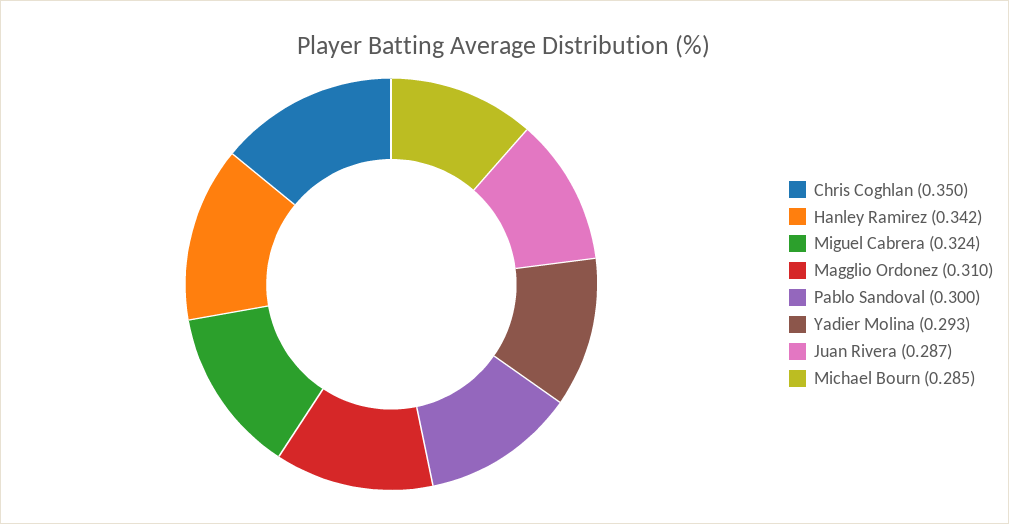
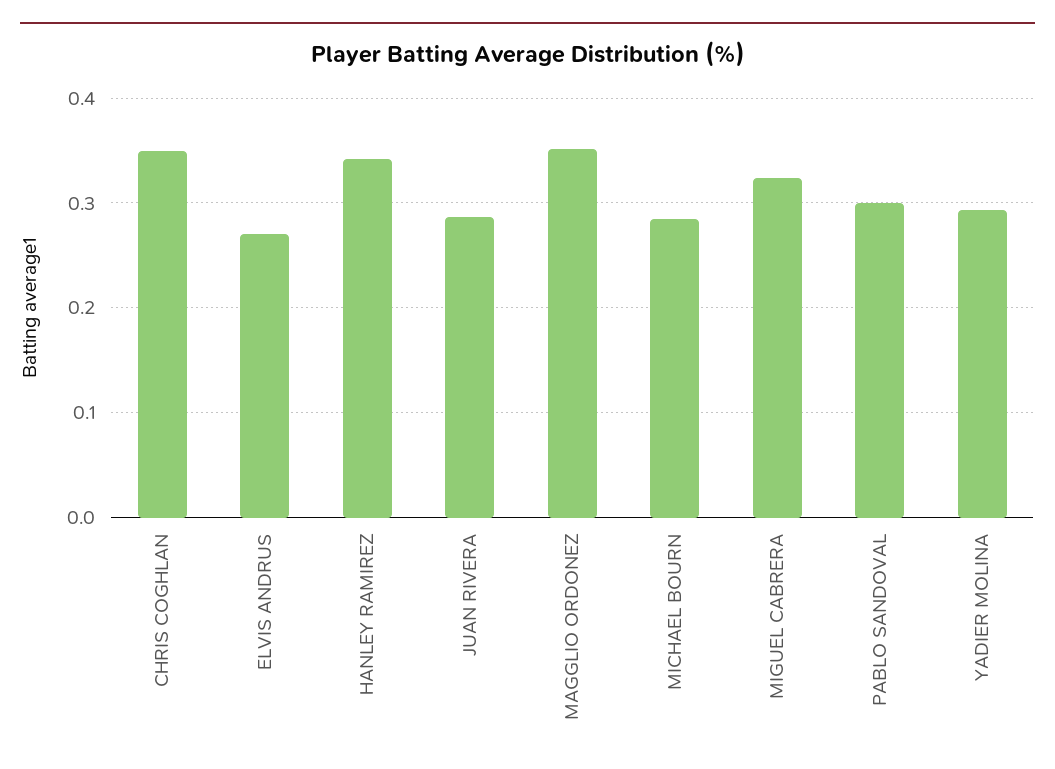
Magglio Ordonez: 0.31 -> 0.35
ELVIS ANDRUS: none -> 0.27

